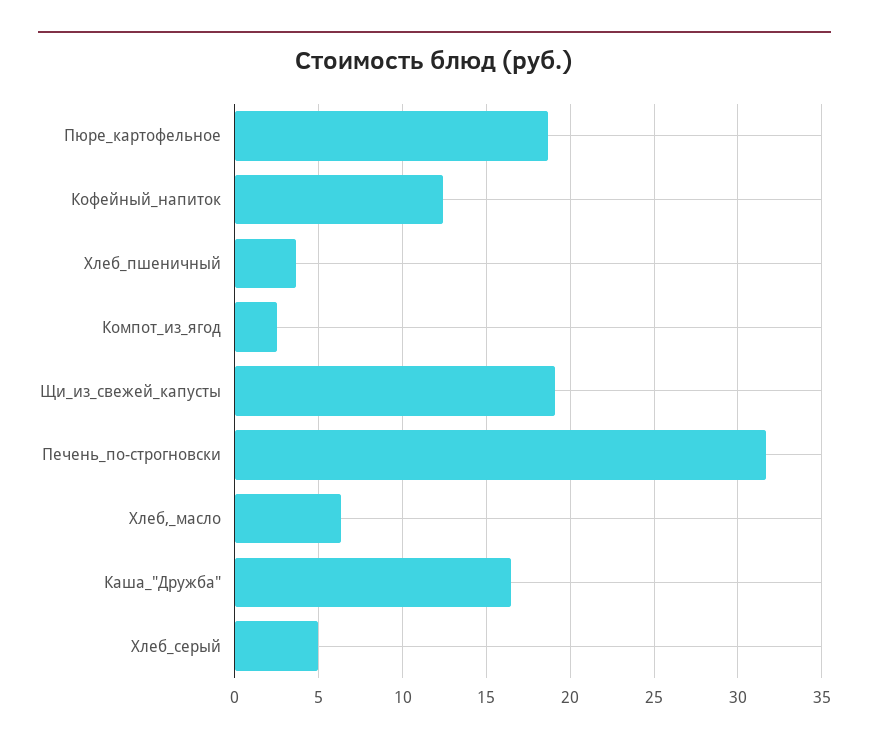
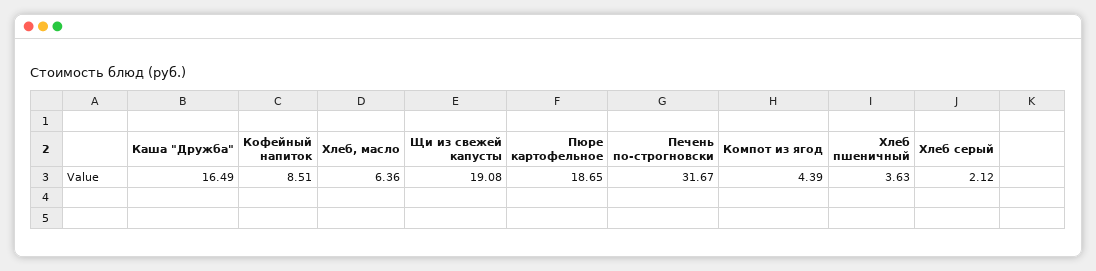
Кофейный_напиток: 12.5 -> 8.51
Компот_из_ягод: 2.5 -> 4.39
Хлеб_серый: 5 -> 2.12

